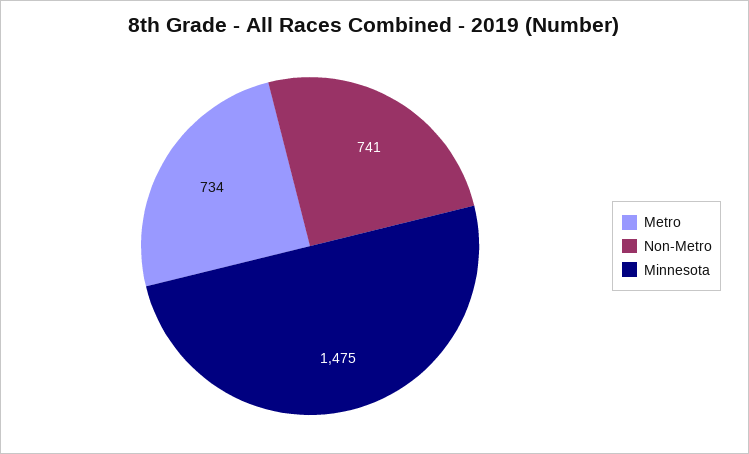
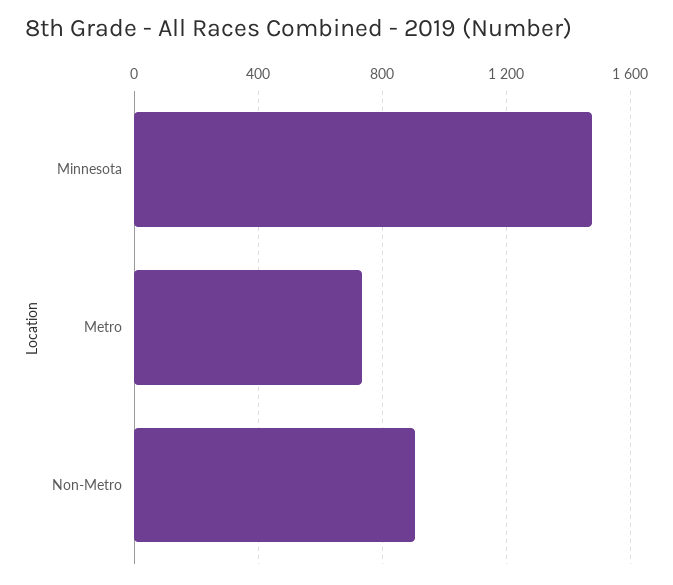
Non-Metro: 741 -> 900

